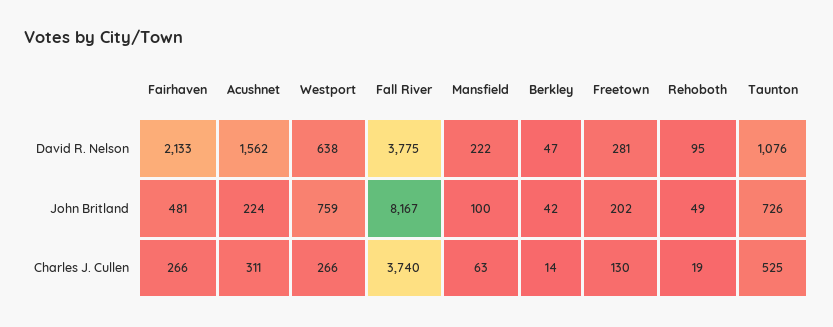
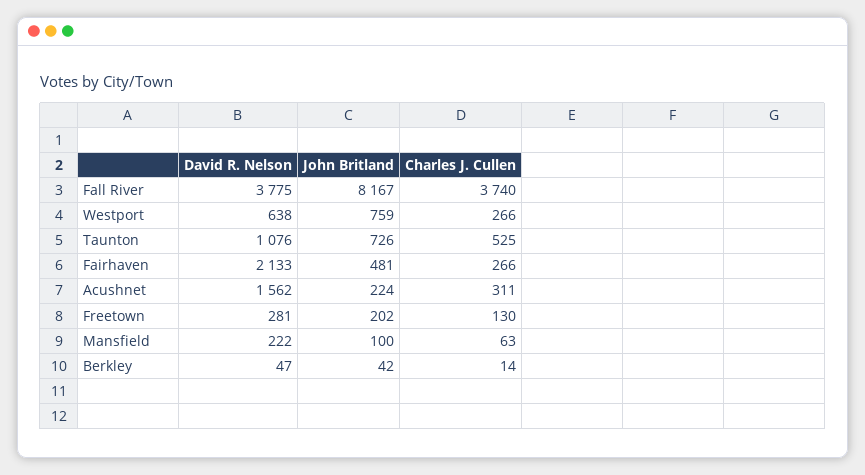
Rehoboth, David R. Nelson: 95 -> none
Rehoboth, John Britland: 49 -> none
Rehoboth, Charles J. Cullen: 19 -> none

